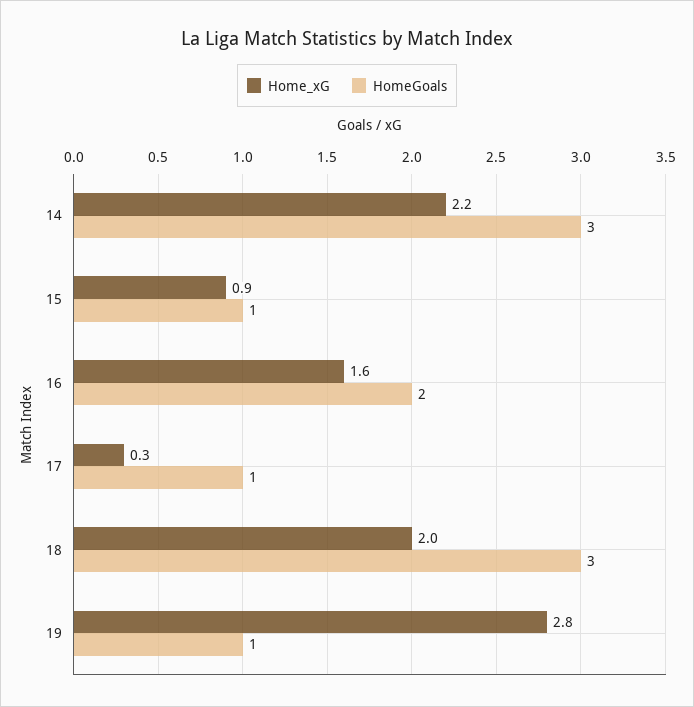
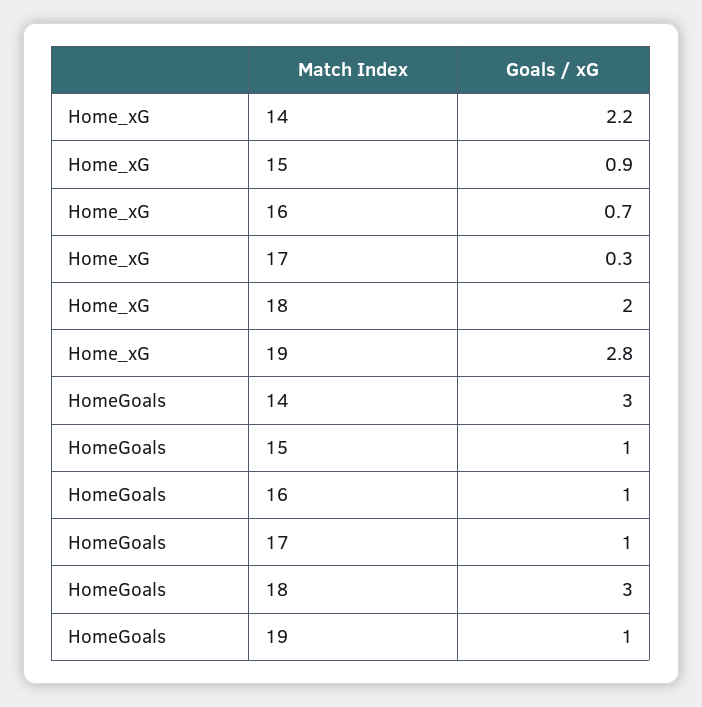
Home_xG, 16: 1.6 -> 0.7
HomeGoals, 16: 2 -> 1

